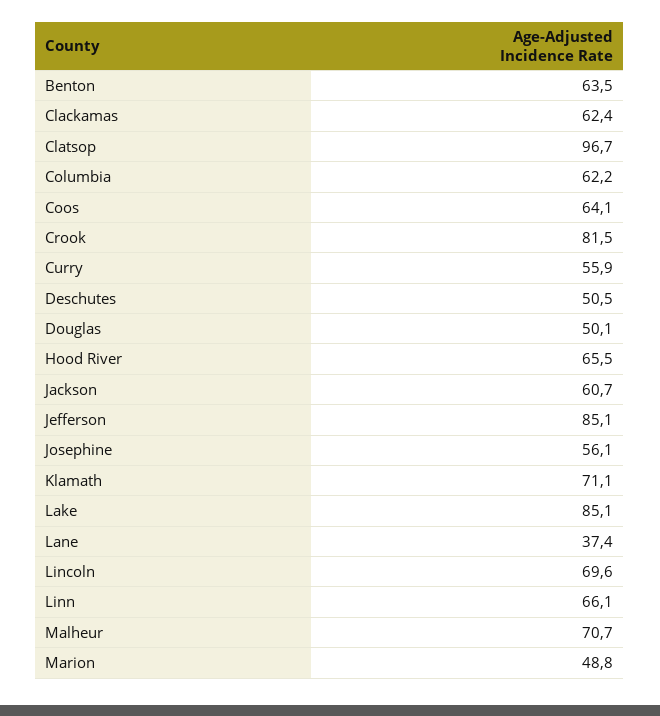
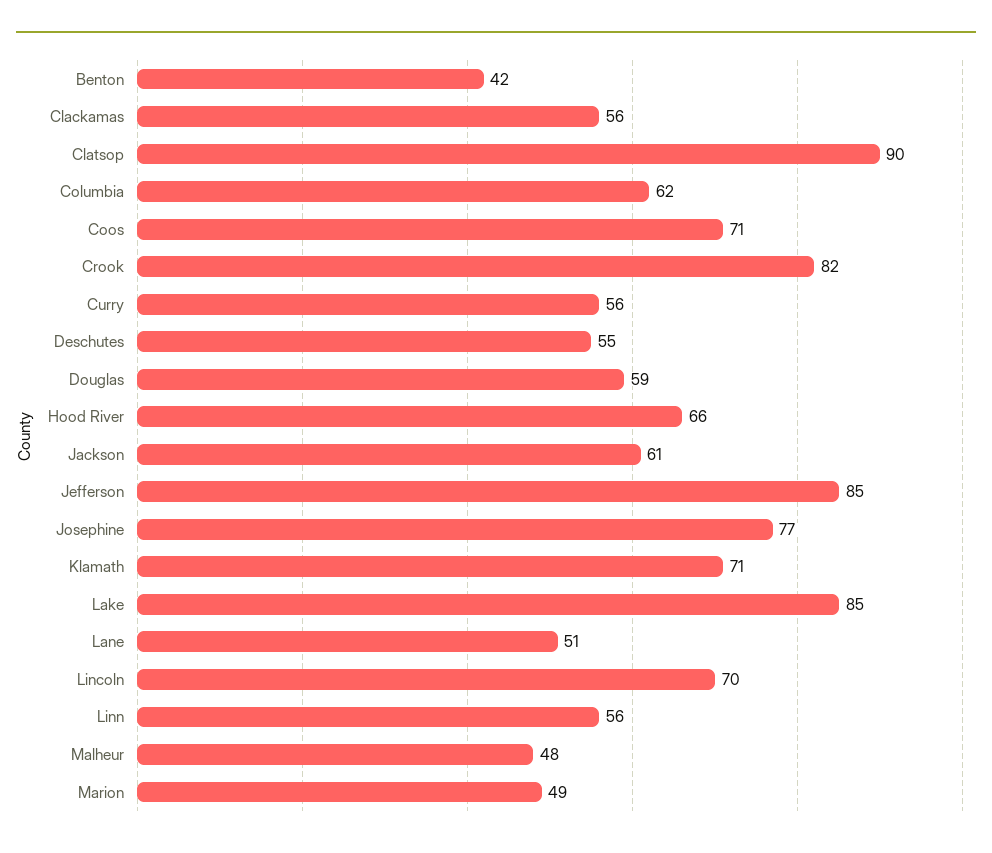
Benton: 63.5 -> 42
Clackamas: 62.4 -> 56
Clatsop: 96.7 -> 90
Coos: 64.1 -> 71
Deschutes: 50.5 -> 55
Douglas: 50.1 -> 59
Josephine: 56.1 -> 77
Lane: 37.4 -> 51
Linn: 66.1 -> 56
Malheur: 70.7 -> 48

